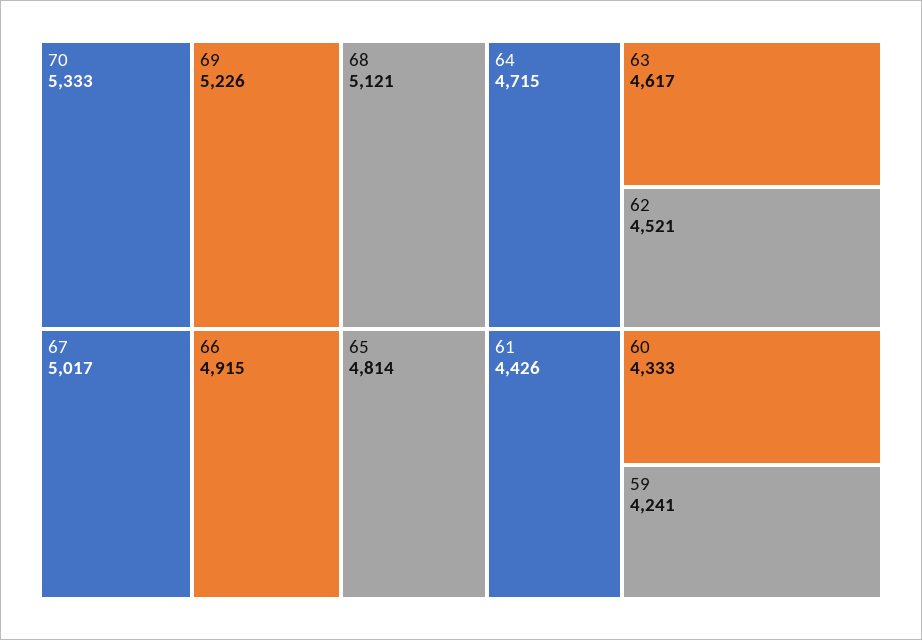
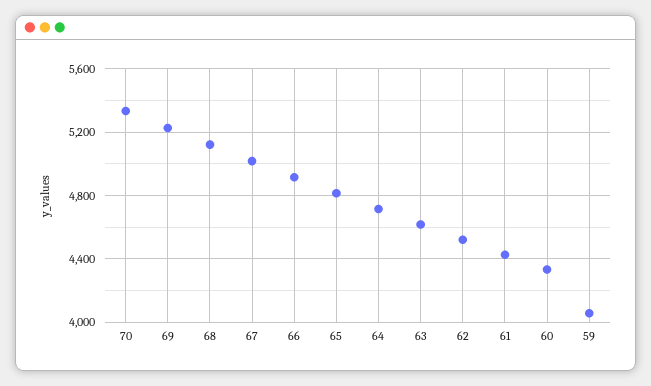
59: 4241 -> 4050

